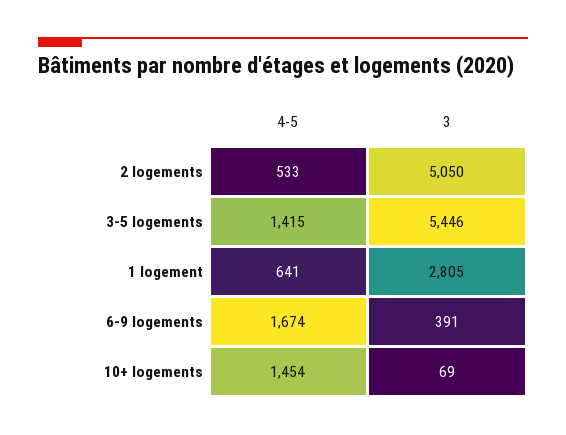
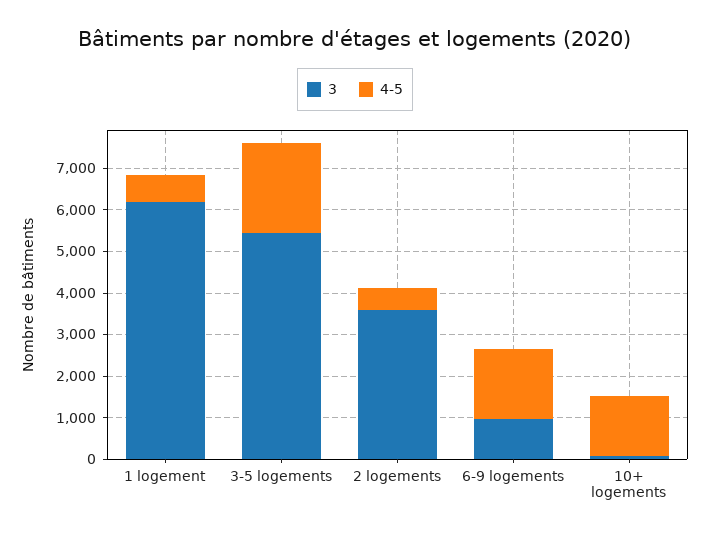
3, 2 logements: 5050 -> 3600
4-5, 3-5 logements: 1415 -> 2200
3, 1 logement: 2805 -> 6200
3, 6-9 logements: 391 -> 1000

